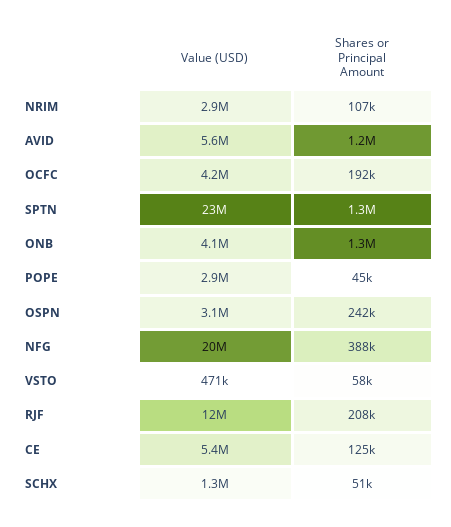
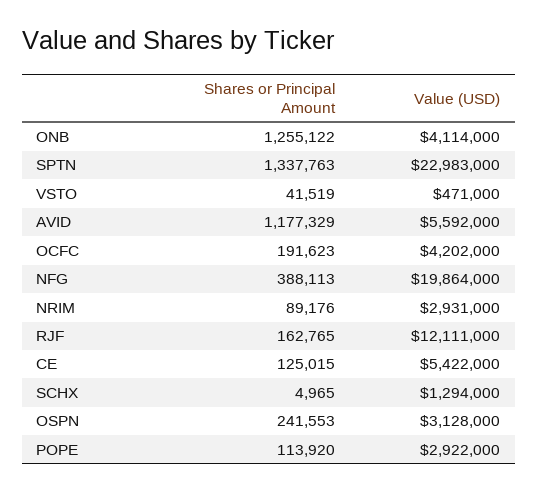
Shares or Principal Amount, NRIM: 107000 -> 89176
Shares or Principal Amount, POPE: 45000 -> 113920
Shares or Principal Amount, VSTO: 58000 -> 41519
Shares or Principal Amount, RJF: 208000 -> 162765
Shares or Principal Amount, SCHX: 51000 -> 4965

